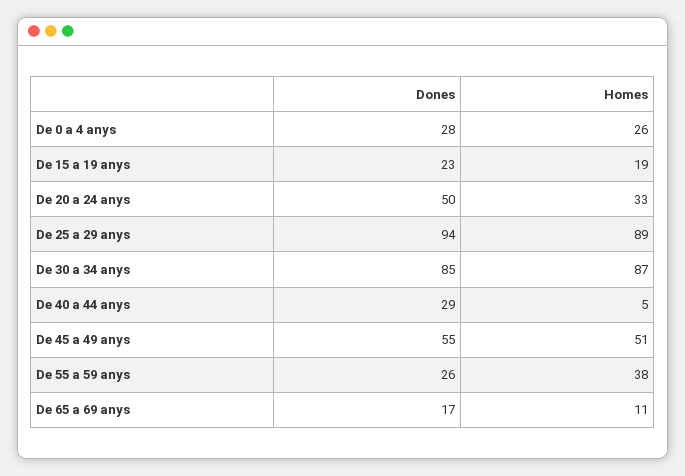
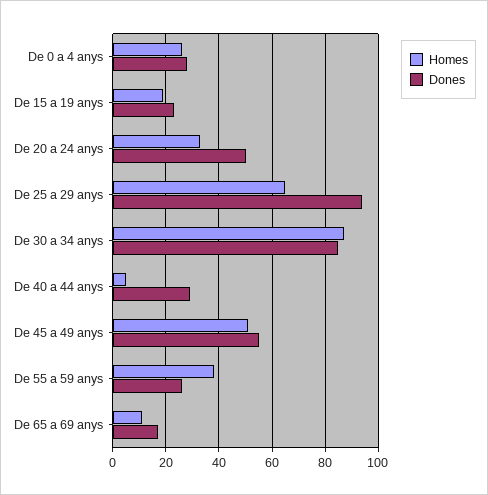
Homes, De 25 a 29 anys: 89 -> 65

